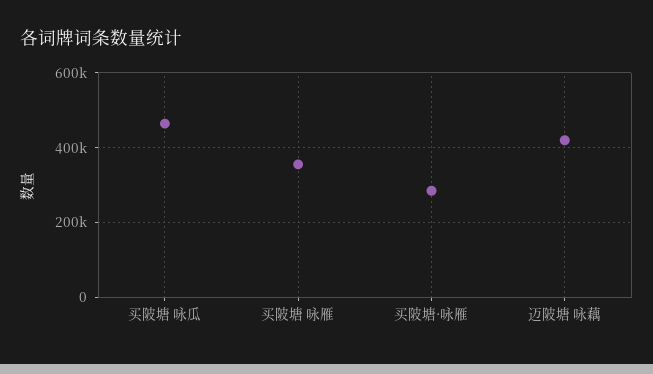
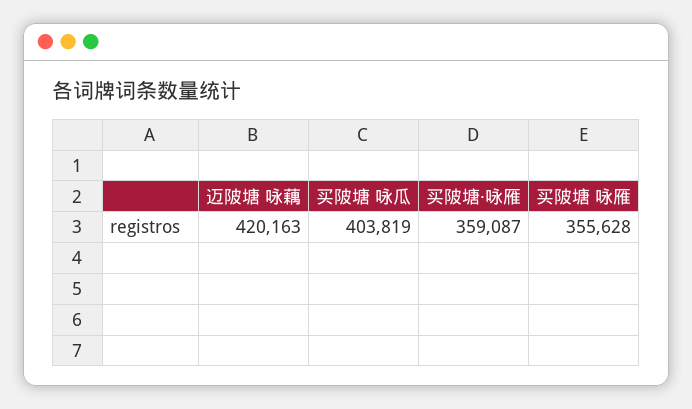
买陂塘 咏瓜: 460000 -> 403819
买陂塘·咏雁: 280000 -> 359087

